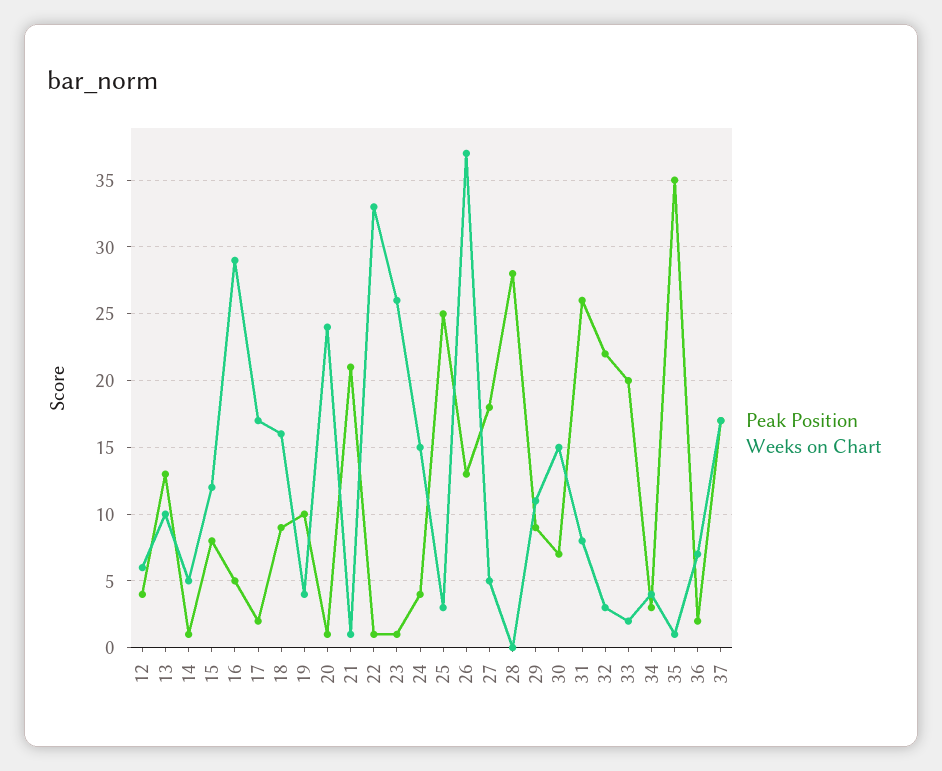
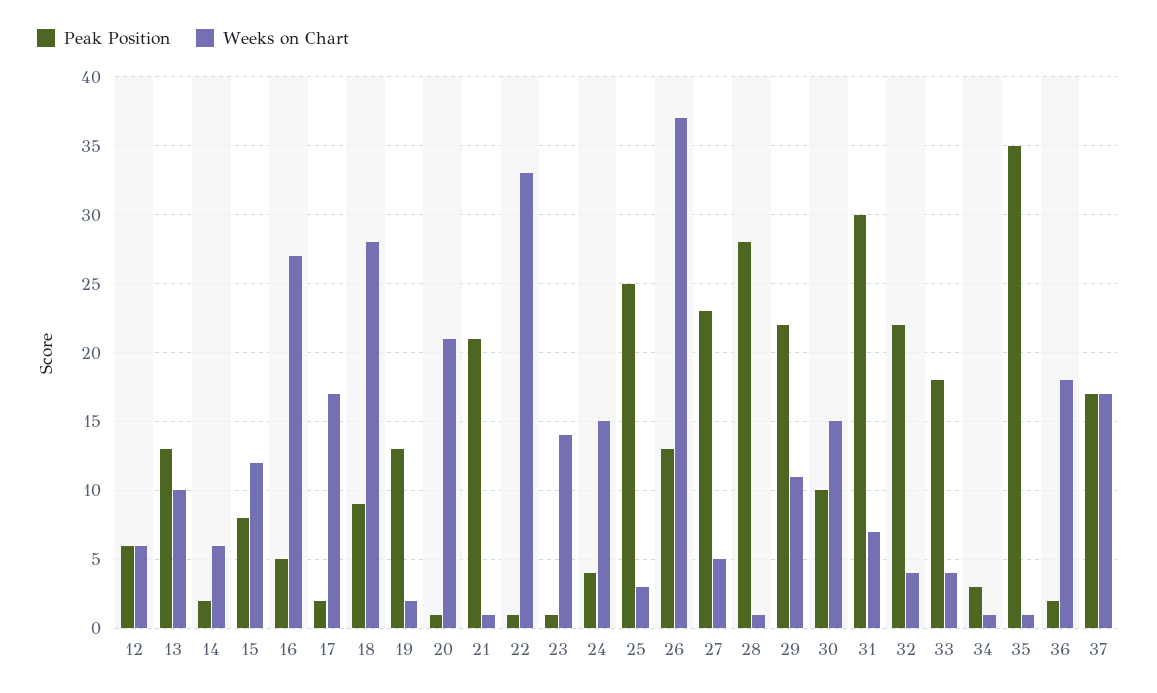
Peak Position, 12: 4 -> 6
Peak Position, 14: 1 -> 2
Weeks on Chart, 14: 5 -> 6
Weeks on Chart, 16: 29 -> 27
Weeks on Chart, 18: 16 -> 28
Peak Position, 19: 10 -> 13
Weeks on Chart, 19: 4 -> 2
Weeks on Chart, 20: 24 -> 21
Weeks on Chart, 23: 26 -> 14
Peak Position, 27: 18 -> 23
Weeks on Chart, 28: 0 -> 1
Peak Position, 29: 9 -> 22
Peak Position, 30: 7 -> 10
Peak Position, 31: 26 -> 30
Weeks on Chart, 31: 8 -> 7
Weeks on Chart, 32: 3 -> 4
Peak Position, 33: 20 -> 18
Weeks on Chart, 33: 2 -> 4
Weeks on Chart, 34: 4 -> 1
Weeks on Chart, 36: 7 -> 18

